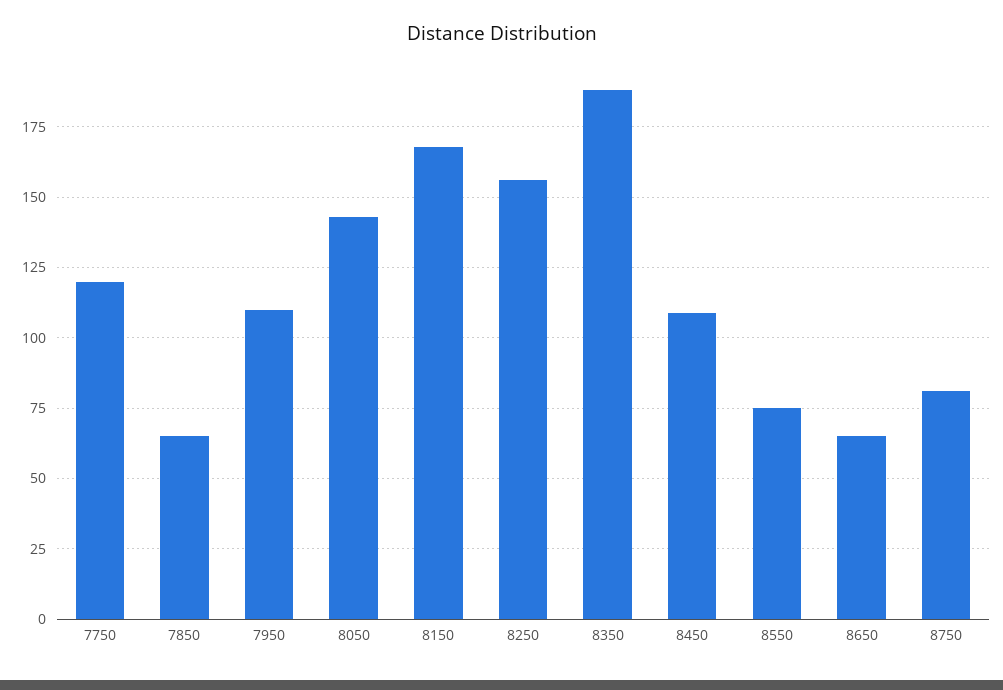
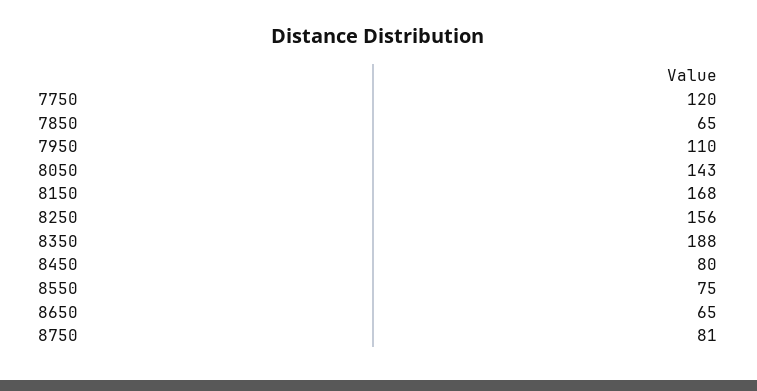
8450: 110 -> 80

